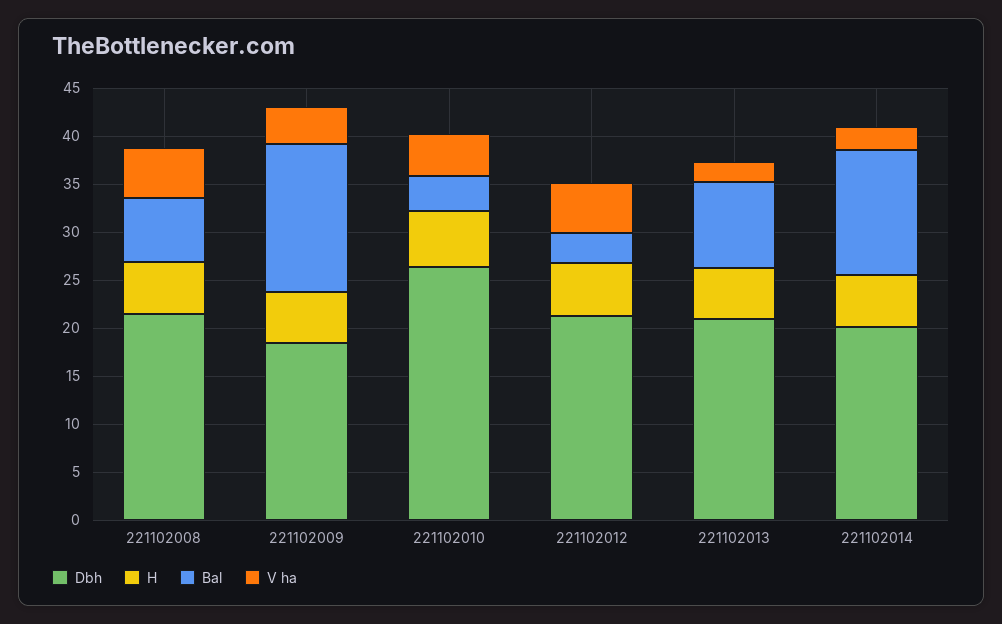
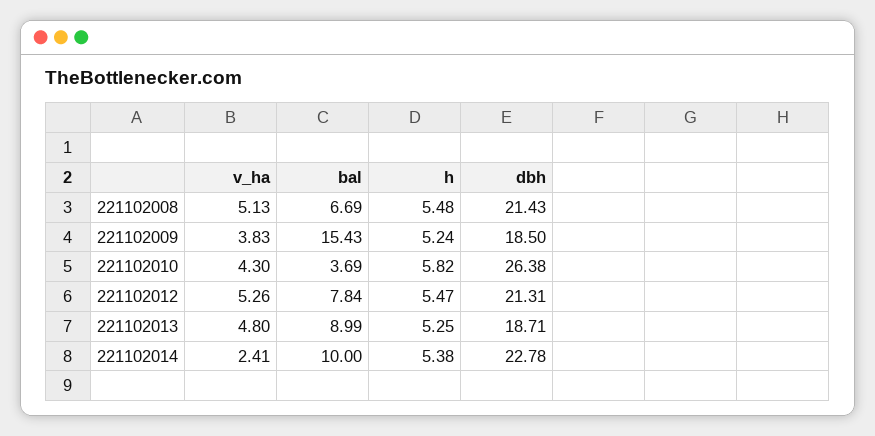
Bal, 221102012: 3 -> 7.84
Dbh, 221102013: 21 -> 18.71
V ha, 221102013: 2 -> 4.8
Dbh, 221102014: 20 -> 22.78
Bal, 221102014: 13 -> 10

